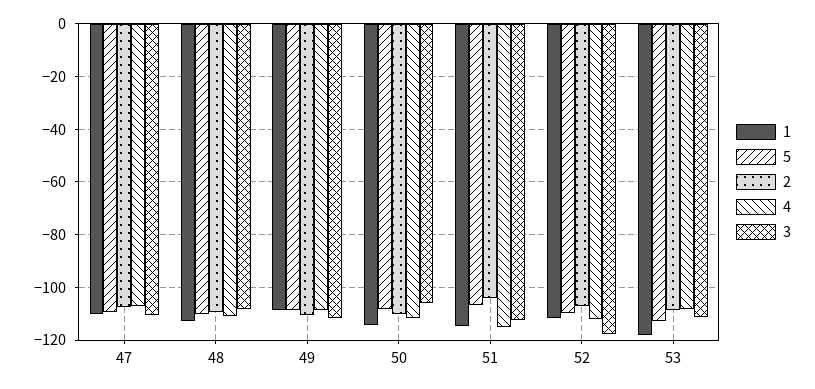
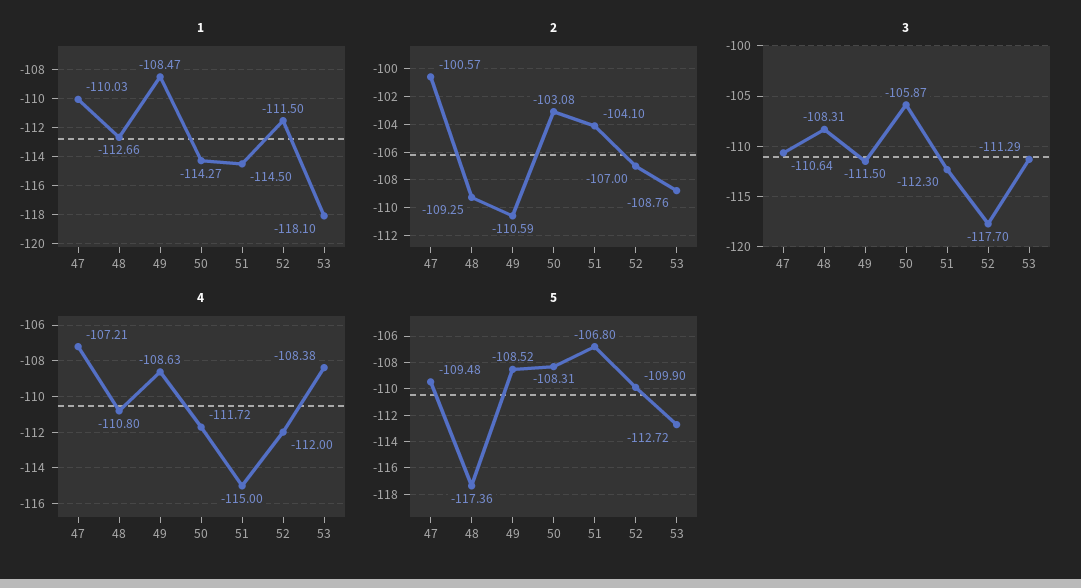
2, 47: -107.5 -> -100.57
5, 48: -110 -> -117.36
2, 50: -110 -> -103.08

